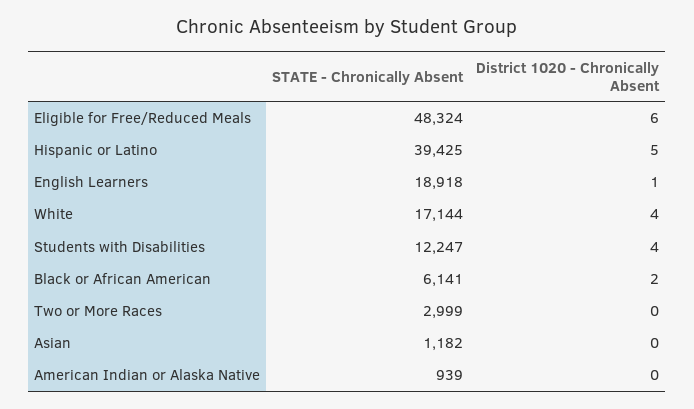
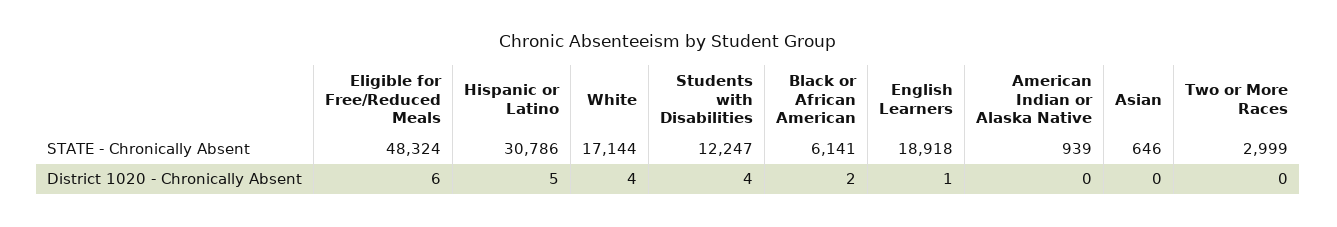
STATE - Chronically Absent, Hispanic or Latino: 39425 -> 30786
STATE - Chronically Absent, Asian: 1182 -> 646

